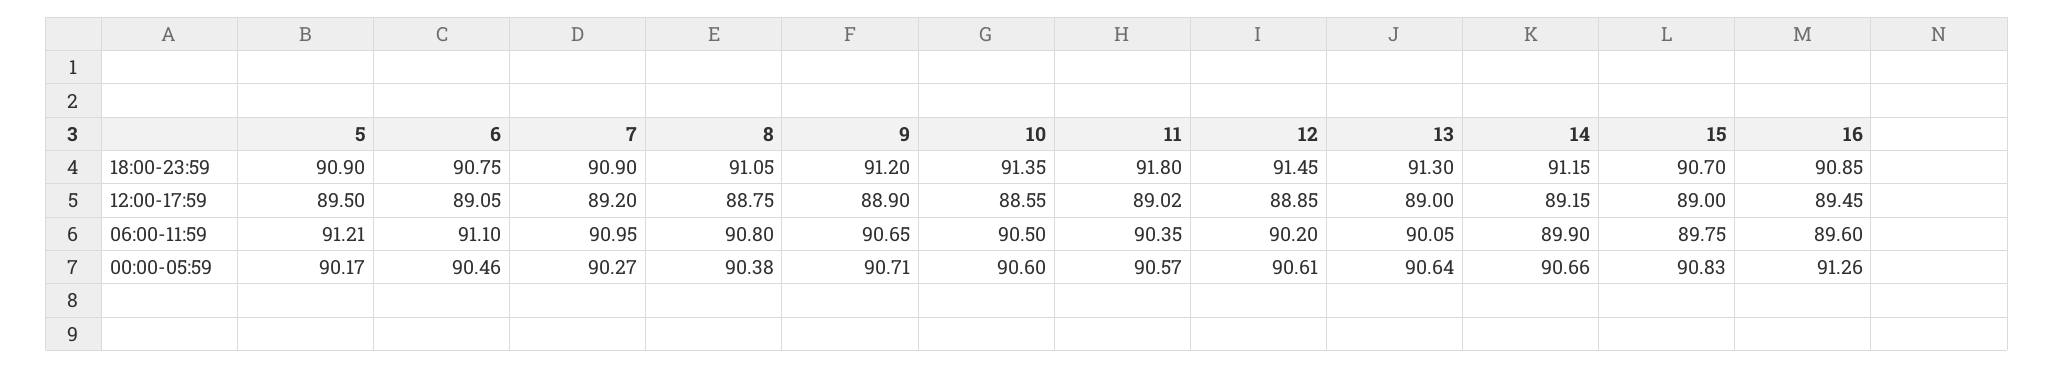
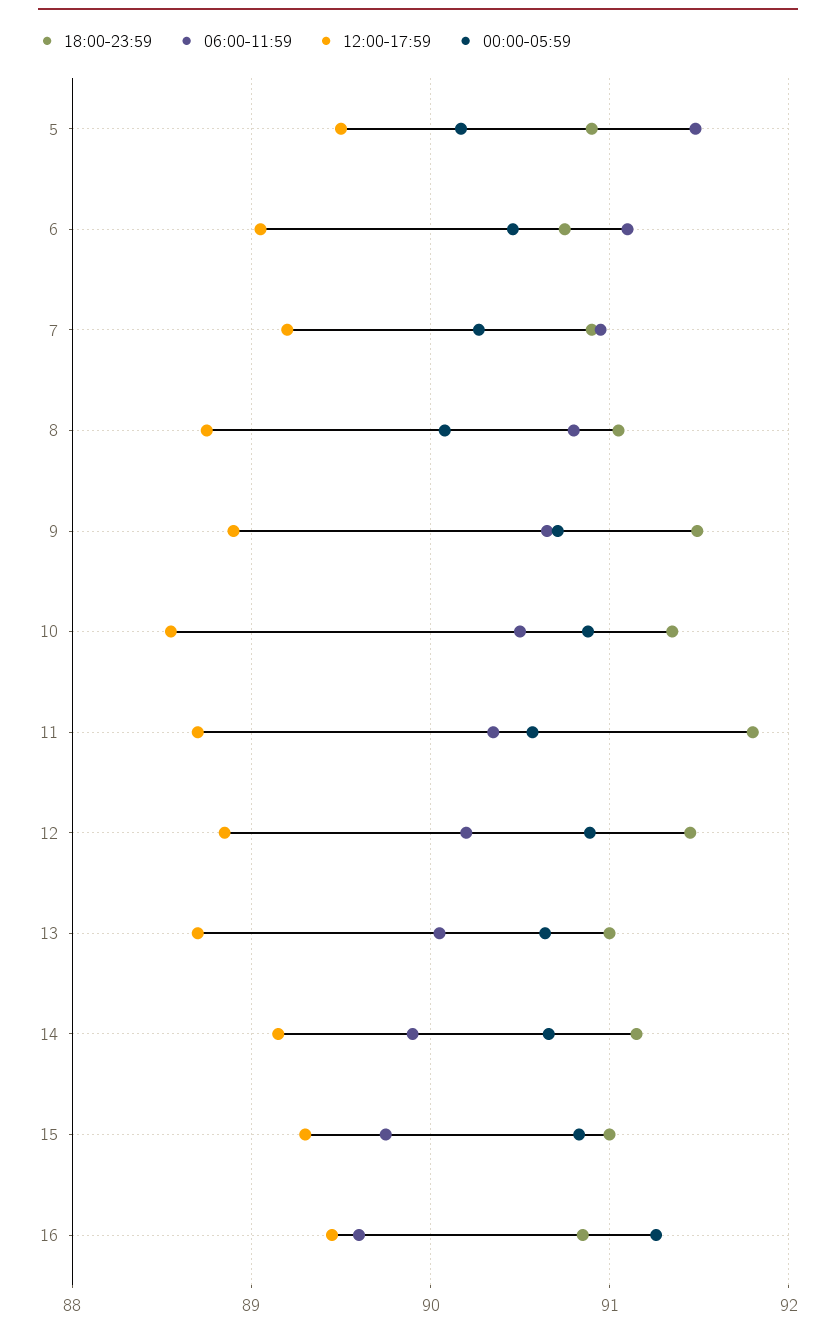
18:00-23:59, 9: 91.2 -> 91.5
18:00-23:59, 13: 91.3 -> 91
18:00-23:59, 15: 90.7 -> 91
12:00-17:59, 11: 89.02 -> 88.7
12:00-17:59, 13: 89 -> 88.7
12:00-17:59, 15: 89 -> 89.3
06:00-11:59, 5: 91.21 -> 91.5
00:00-05:59, 8: 90.38 -> 90.1
00:00-05:59, 10: 90.6 -> 90.9
00:00-05:59, 12: 90.61 -> 90.9

